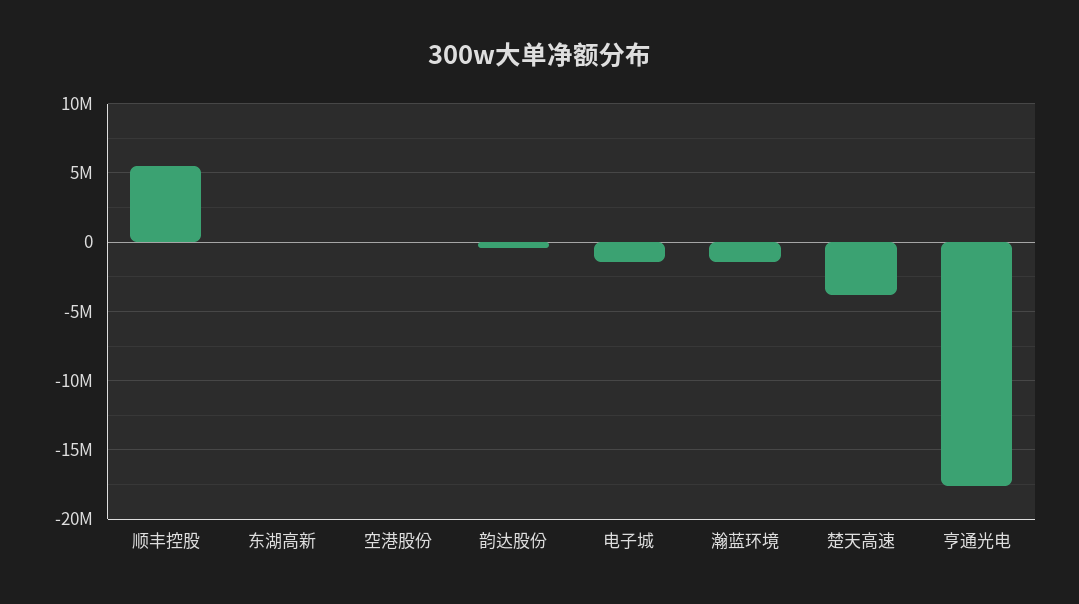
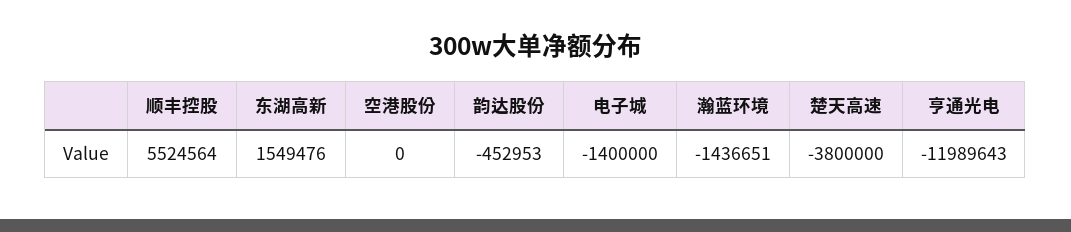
东湖高新: 0 -> 1549476
亨通光电: -17500000 -> -11989643

